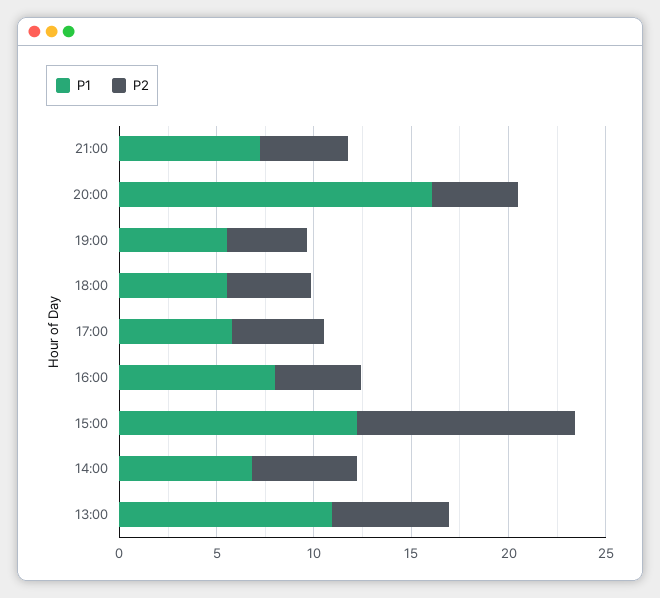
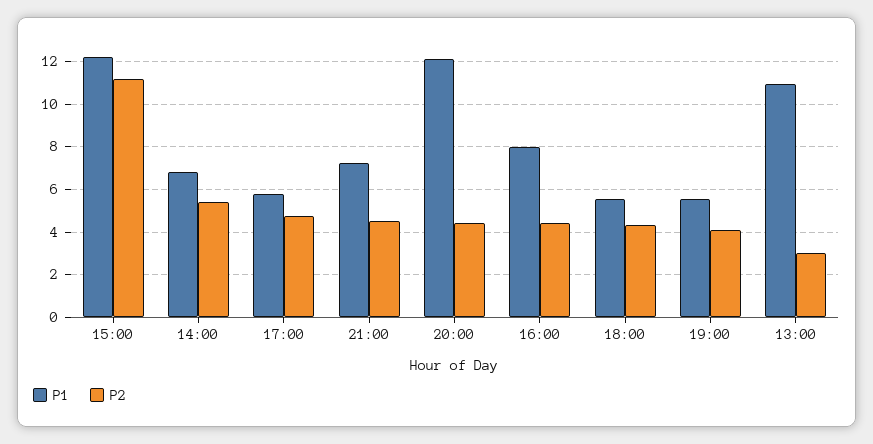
P1, 20:00: 16 -> 12
P2, 13:00: 6 -> 3

